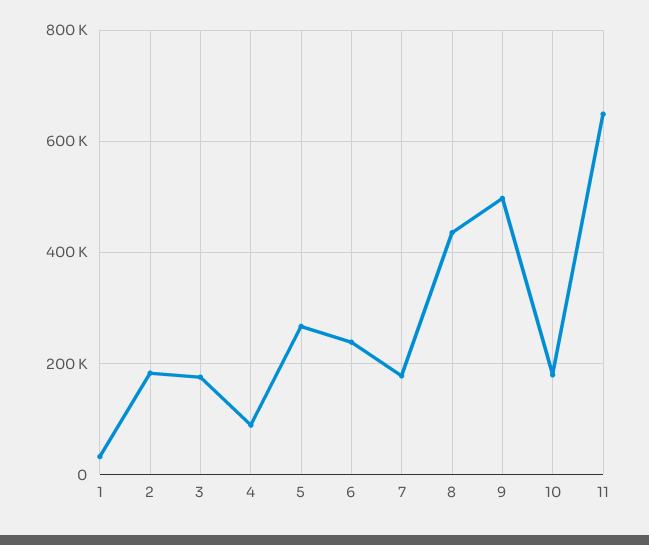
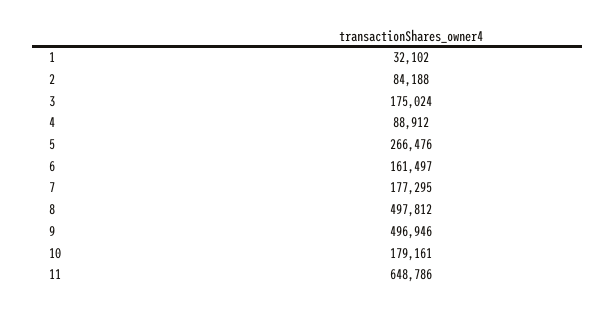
2: 180000 -> 84188
6: 240000 -> 161497
8: 440000 -> 497812

